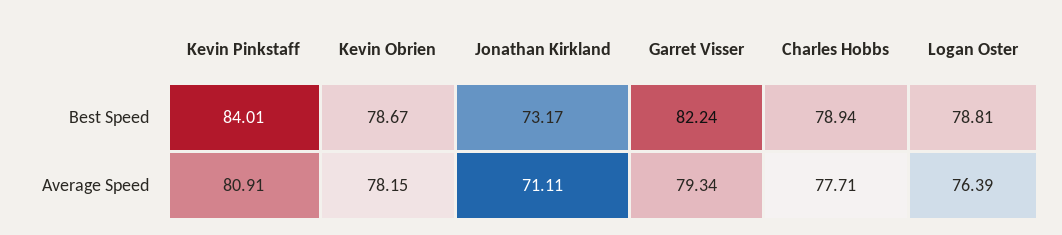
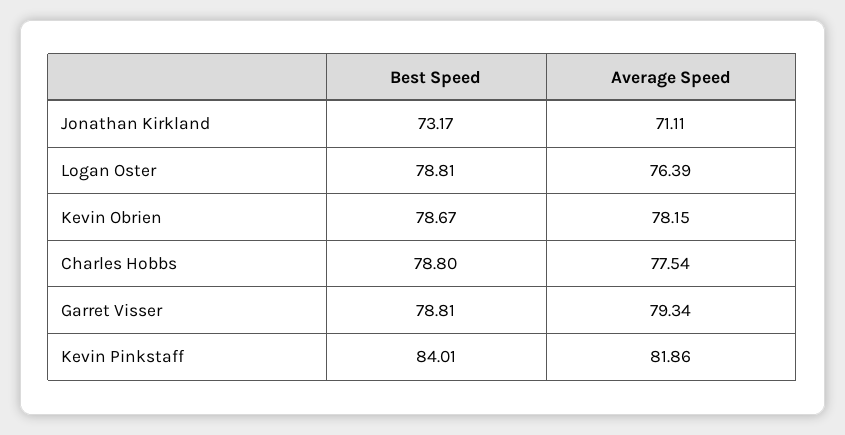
Garret Visser, Best Speed: 82.24 -> 78.81
Charles Hobbs, Best Speed: 78.94 -> 78.8
Kevin Pinkstaff, Average Speed: 80.91 -> 81.86
Charles Hobbs, Average Speed: 77.71 -> 77.54

